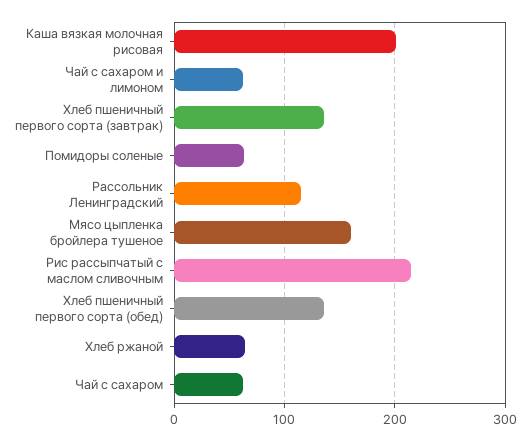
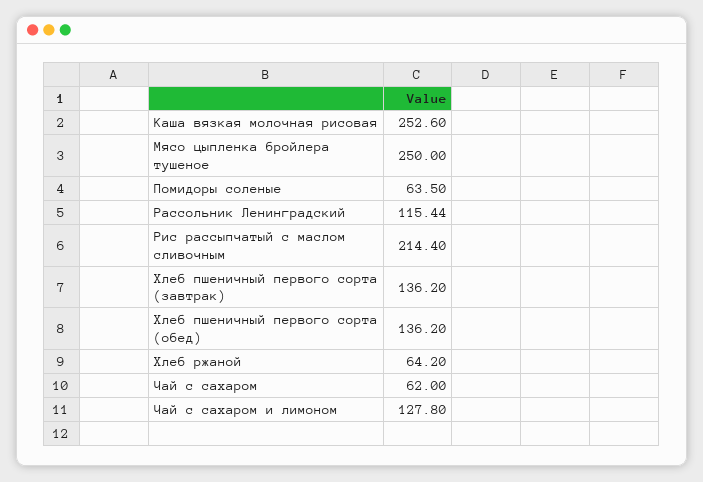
Каша вязкая молочная рисовая: 200 -> 252.6
Чай с сахаром и лимоном: 60 -> 127.8
Мясо цыпленка бройлера тушеное: 160 -> 250

